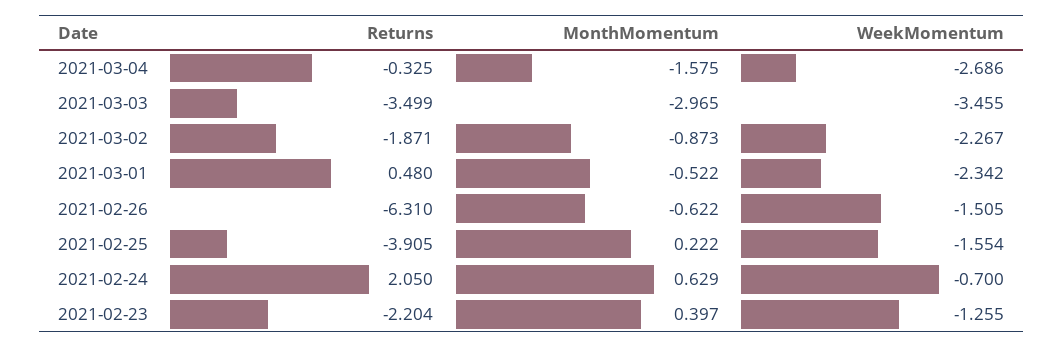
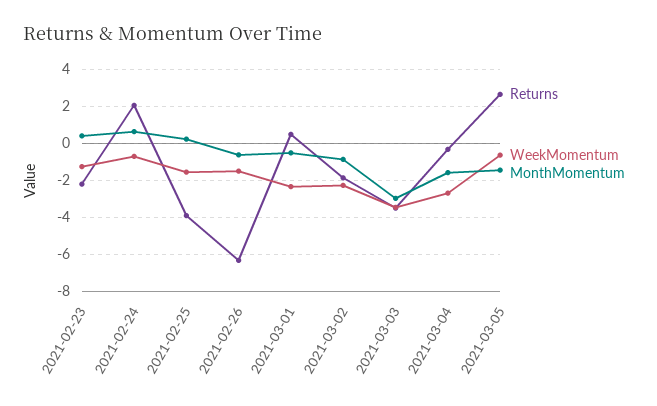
Returns, 2021-03-05: none -> 2.5
WeekMomentum, 2021-03-05: none -> -0.5
MonthMomentum, 2021-03-05: none -> -1.5

